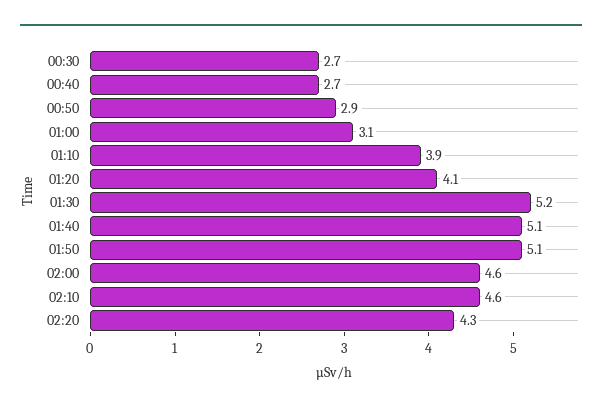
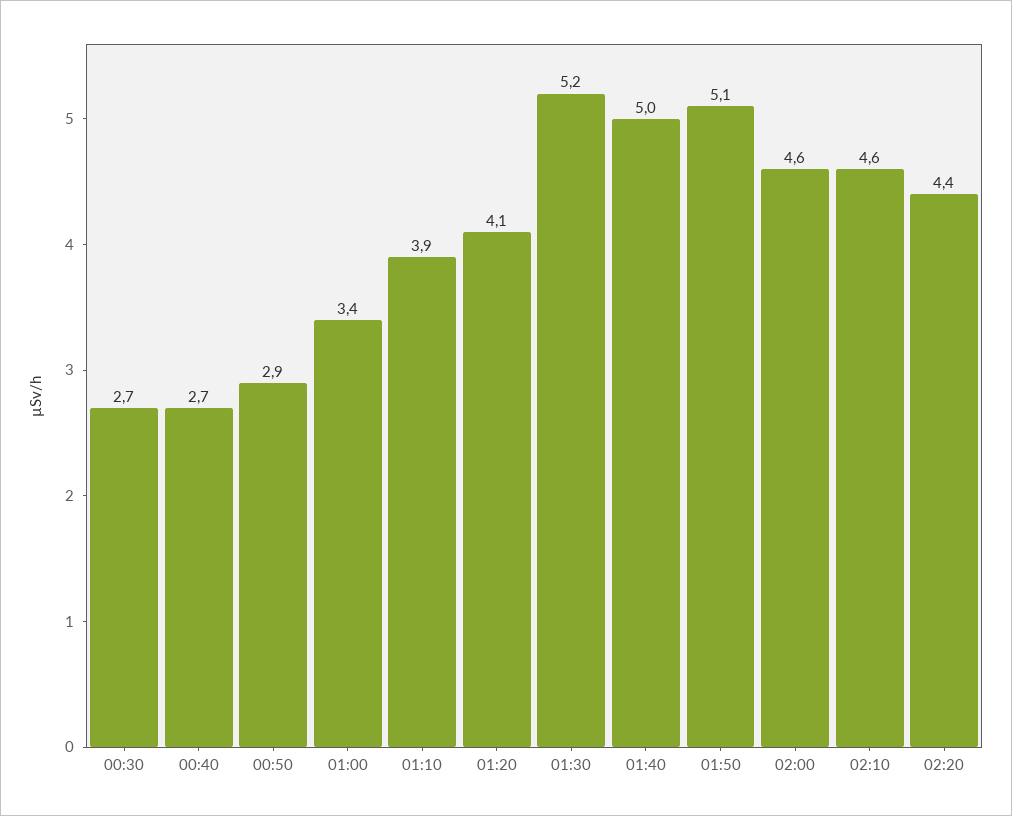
01:00: 3.1 -> 3.4
01:40: 5.1 -> 5
02:20: 4.3 -> 4.4

